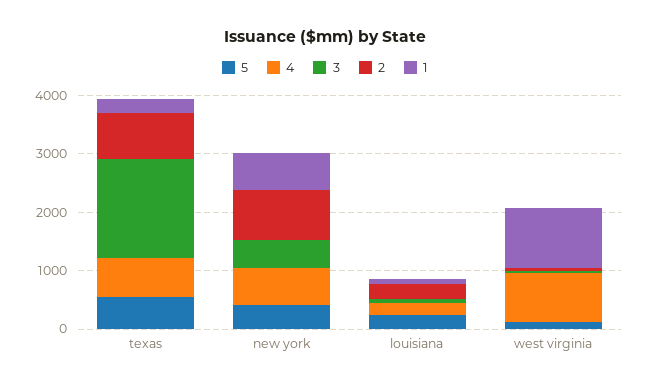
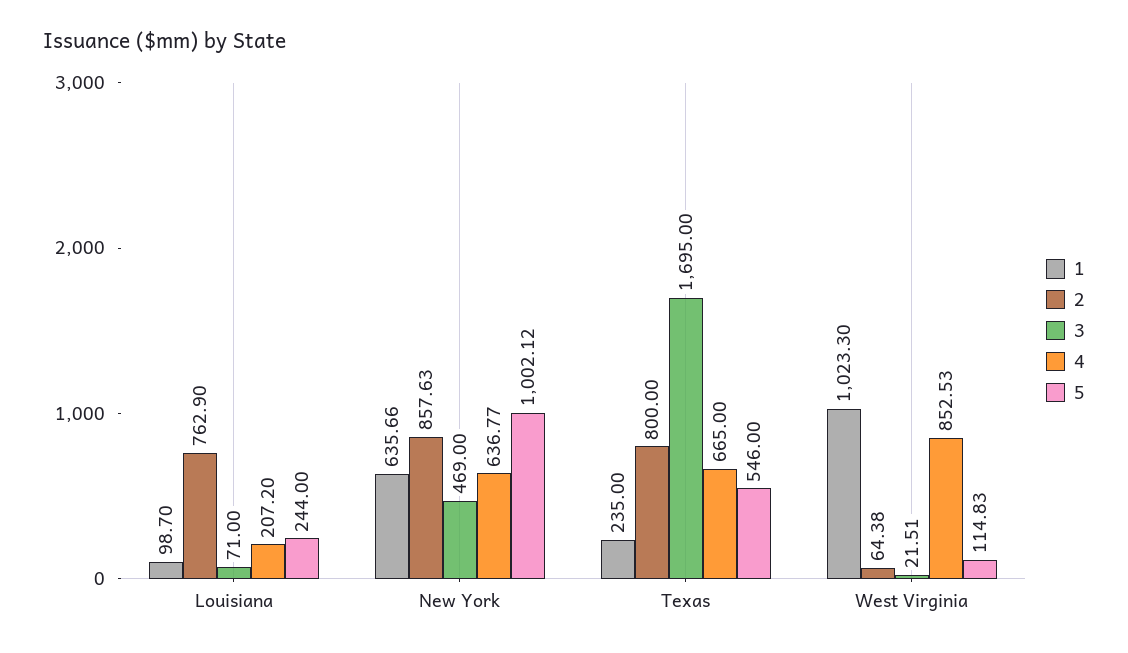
5, new york: 400 -> 1002.12
2, louisiana: 200 -> 762.9

